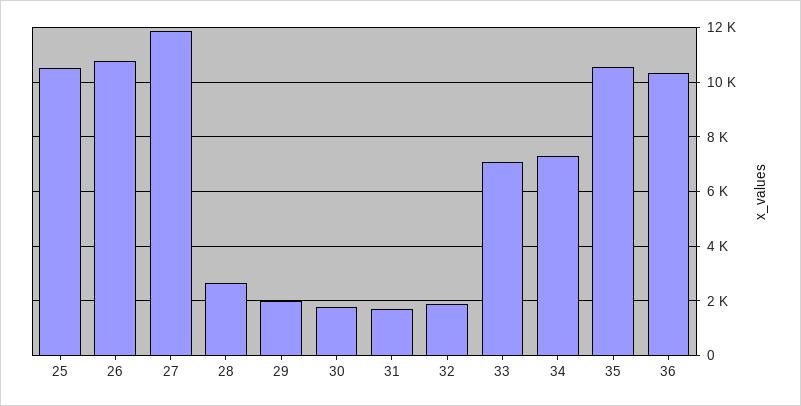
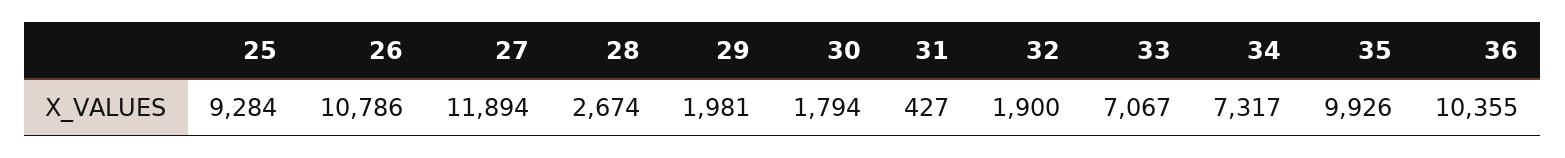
25: 10500 -> 9284
31: 1750 -> 427
35: 10500 -> 9926

